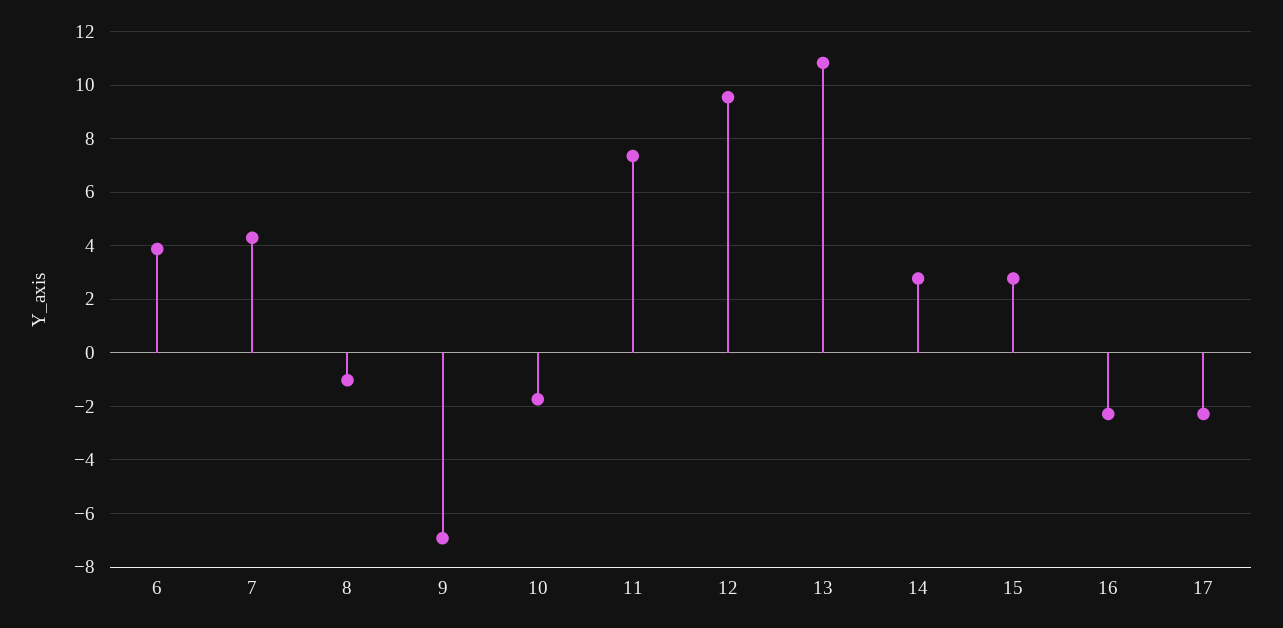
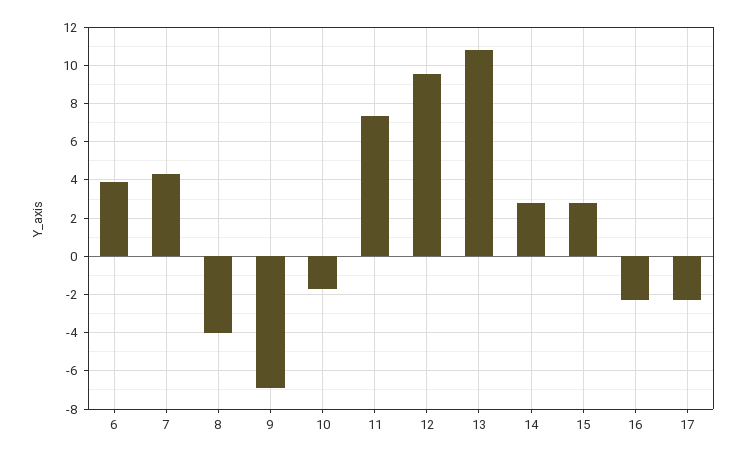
8: -1 -> -4

